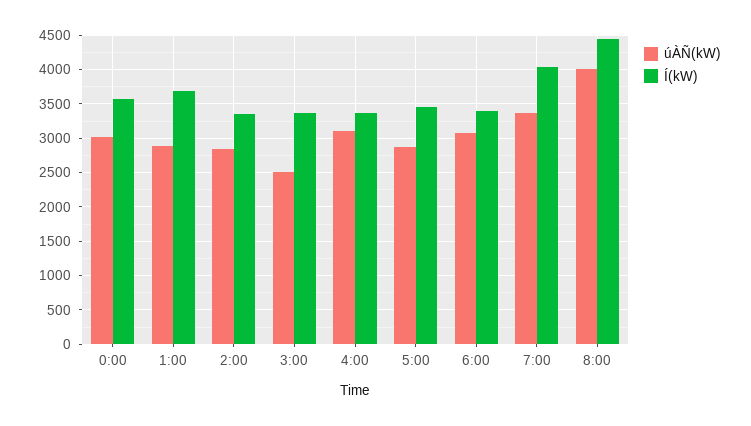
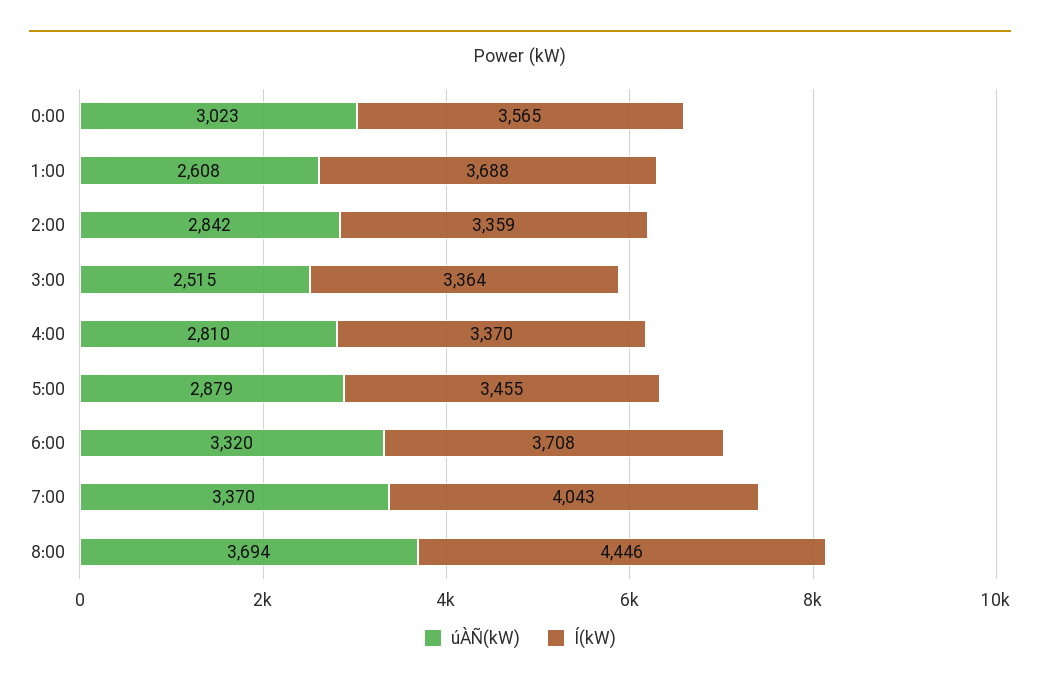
úÀÑ(kW), 1:00: 2900 -> 2608
úÀÑ(kW), 4:00: 3100 -> 2810
úÀÑ(kW), 6:00: 3100 -> 3320
Í(kW), 6:00: 3400 -> 3708
úÀÑ(kW), 8:00: 4000 -> 3694

